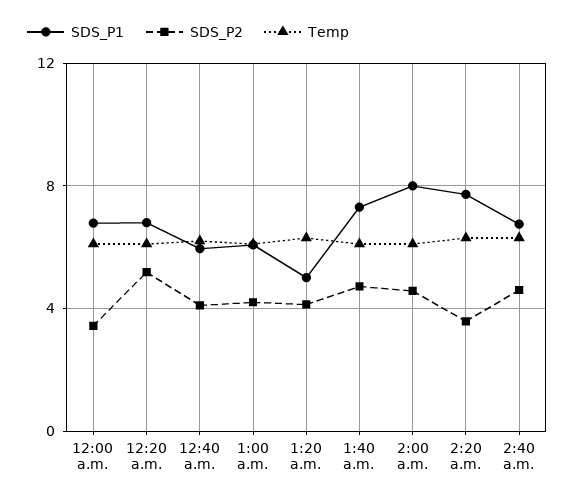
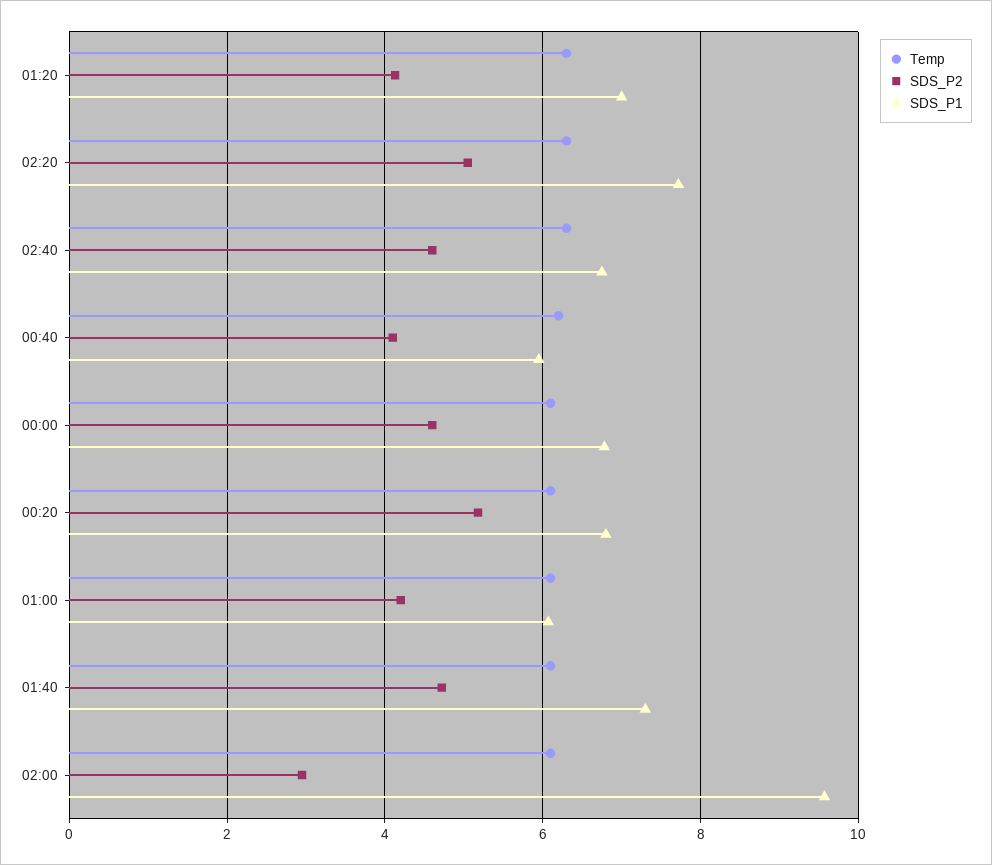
SDS_P2, 12:00 a.m.: 3.5 -> 4.6
SDS_P1, 1:20 a.m.: 5 -> 7
SDS_P1, 2:00 a.m.: 8 -> 9.6
SDS_P2, 2:00 a.m.: 4.5 -> 3
SDS_P2, 2:20 a.m.: 3.5 -> 5

